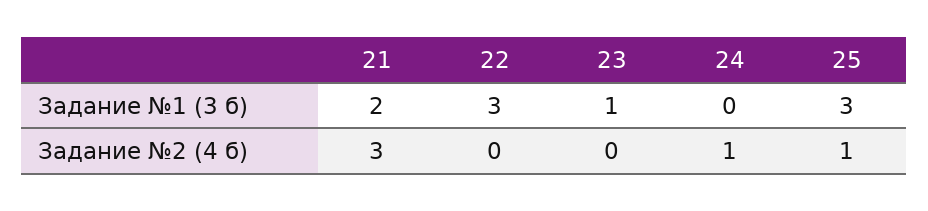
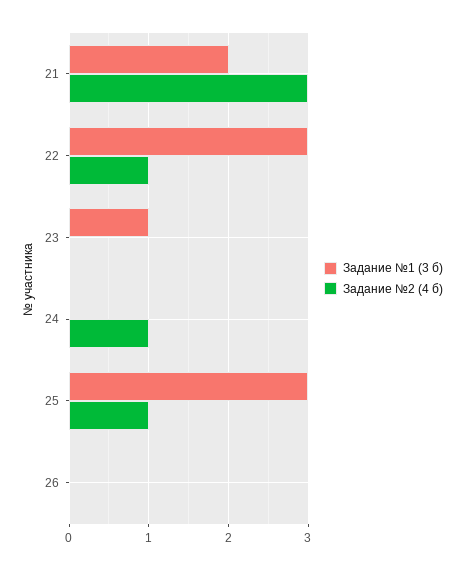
Задание №2 (4 б), 22: 0 -> 1
Задание №1 (3 б), 26: none -> 0
Задание №2 (4 б), 26: none -> 0

